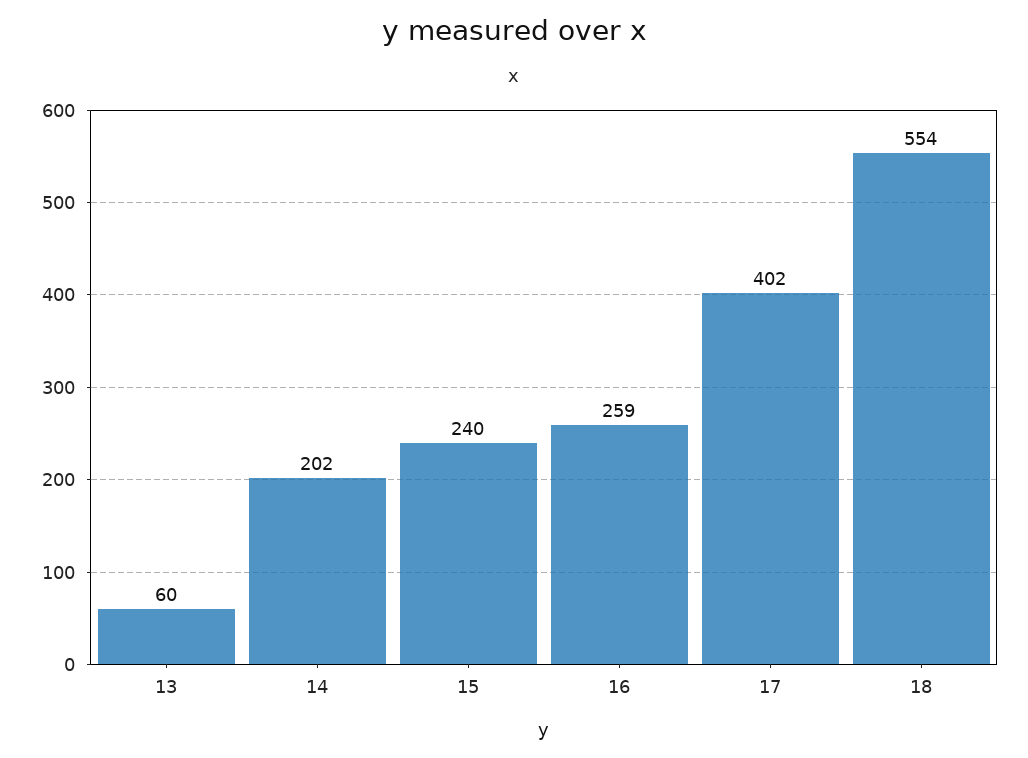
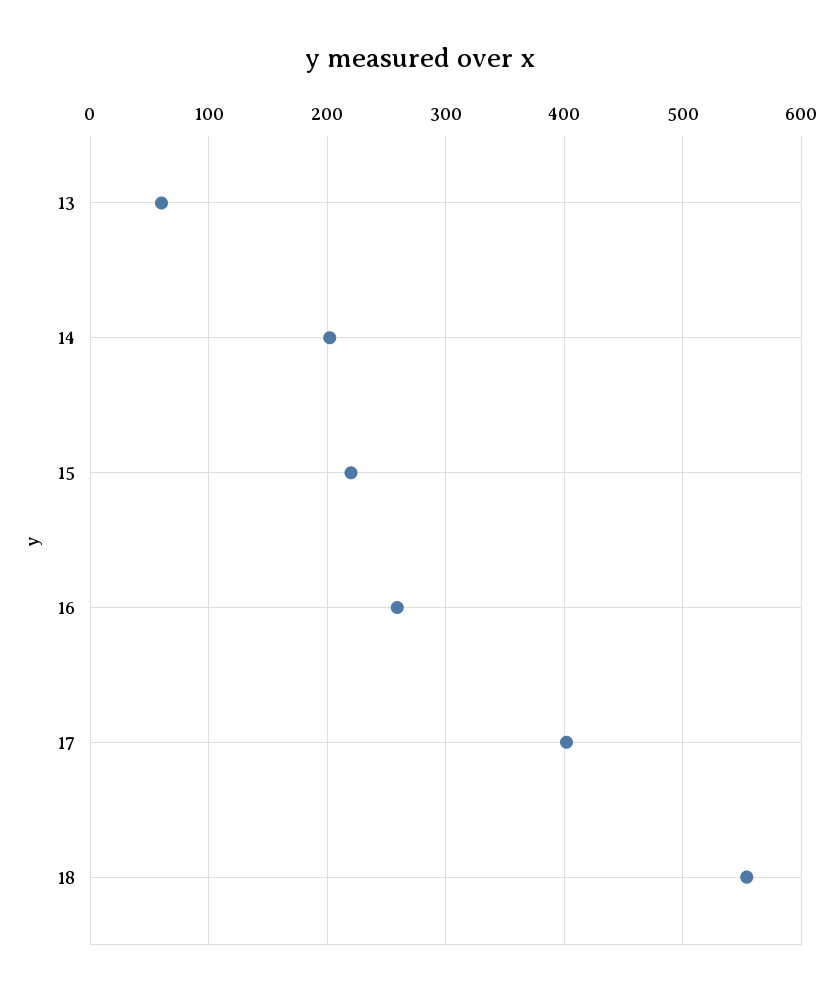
15: 240 -> 220

